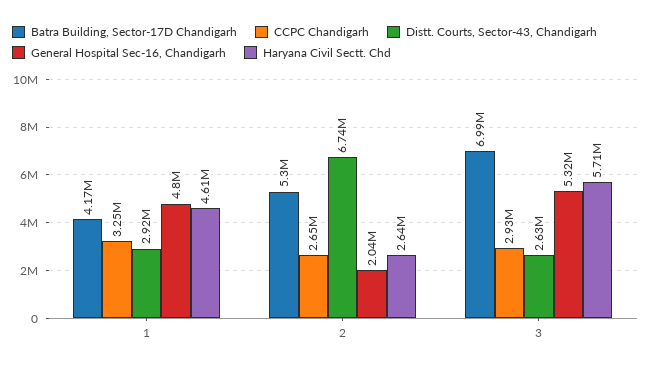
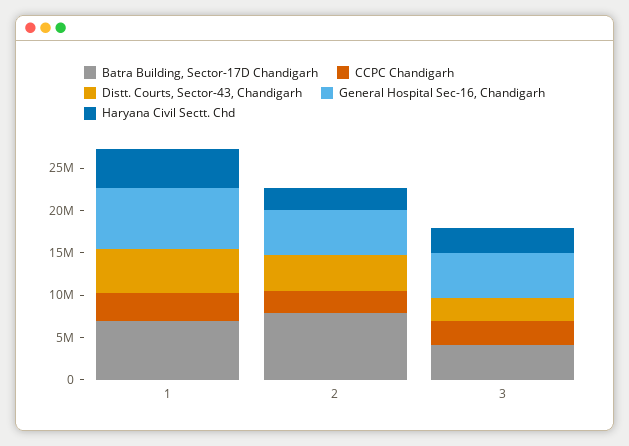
Batra Building, Sector-17D Chandigarh, 1: 4170000 -> 7000000
Distt. Courts, Sector-43, Chandigarh, 1: 2920000 -> 5000000
General Hospital Sec-16, Chandigarh, 1: 4800000 -> 7000000
Batra Building, Sector-17D Chandigarh, 2: 5300000 -> 8000000
Distt. Courts, Sector-43, Chandigarh, 2: 6740000 -> 4000000
General Hospital Sec-16, Chandigarh, 2: 2040000 -> 5000000
Batra Building, Sector-17D Chandigarh, 3: 6990000 -> 4000000
Haryana Civil Sectt. Chd, 3: 5710000 -> 3000000

